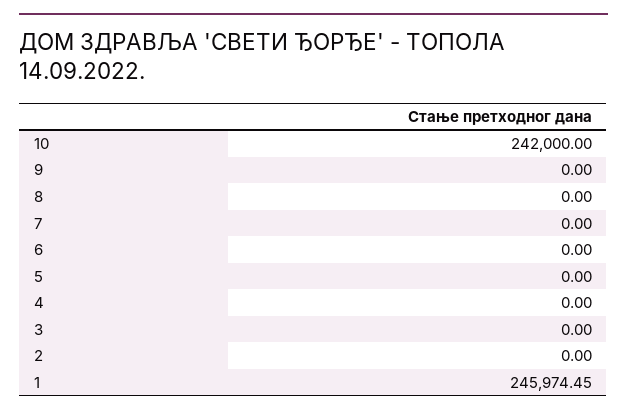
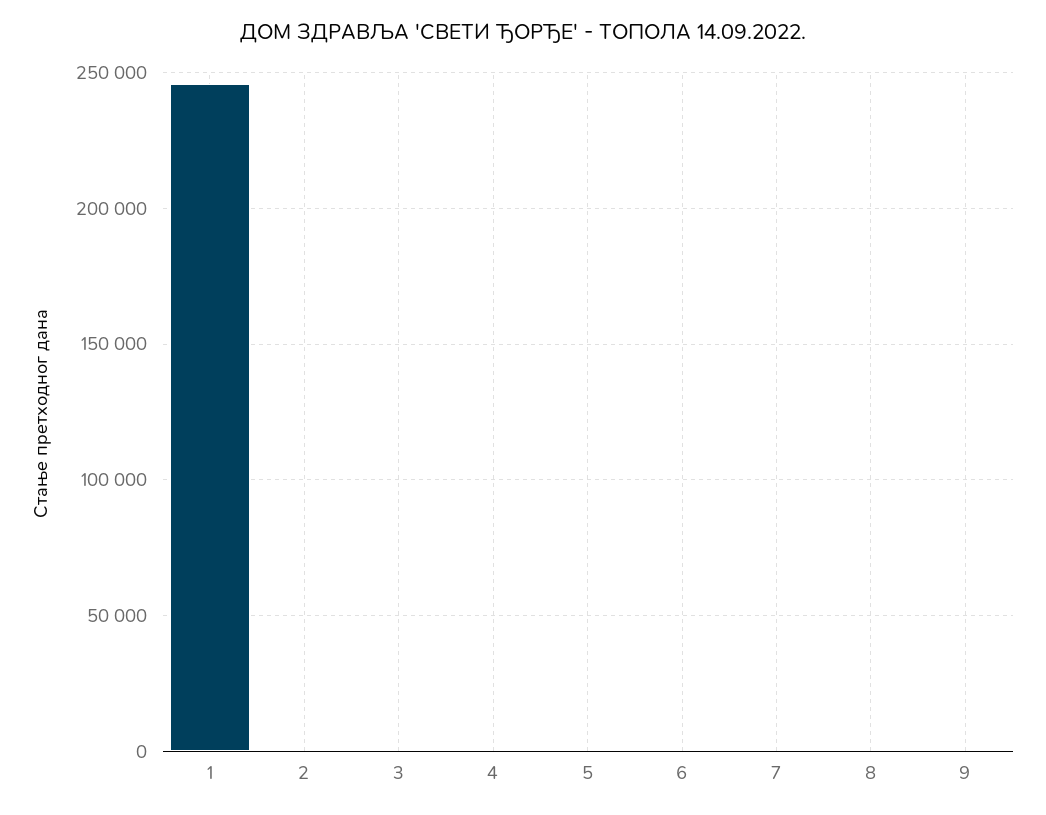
10: 242000 -> none

